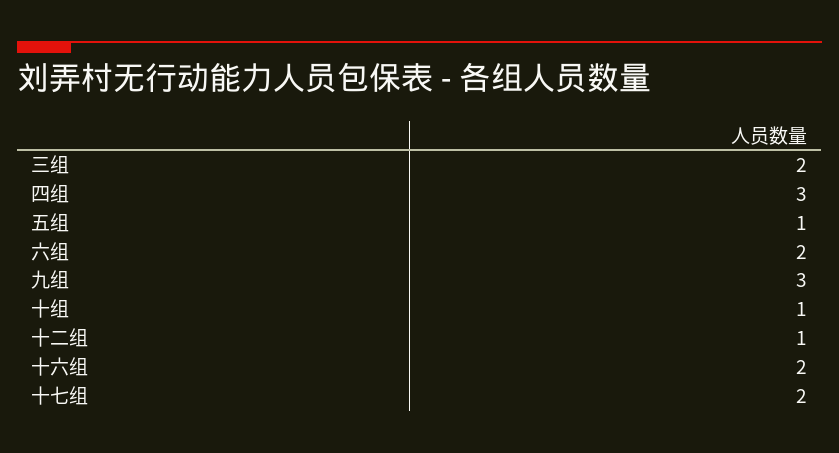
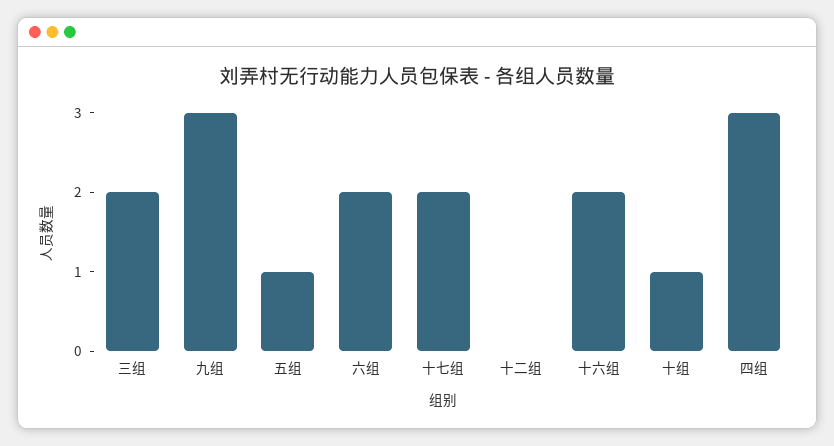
十二组: 1 -> 0

